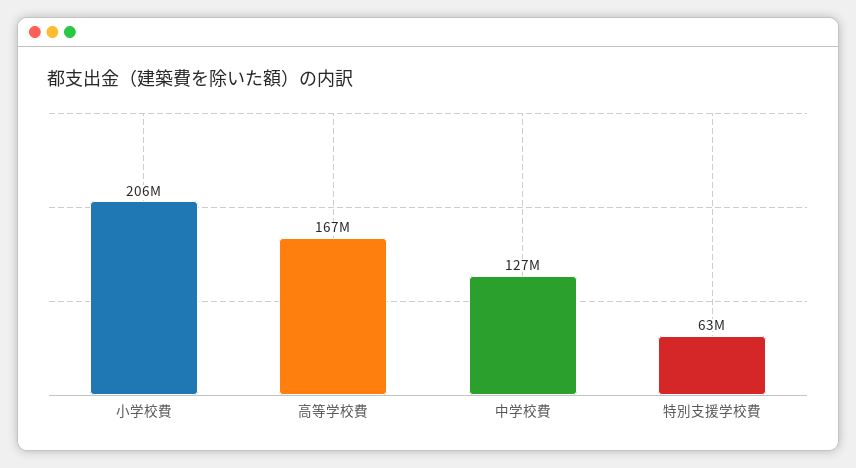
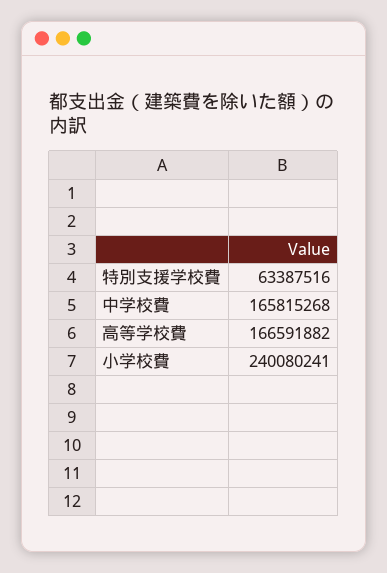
小学校費: 206000000 -> 240080241
中学校費: 127000000 -> 165815268

